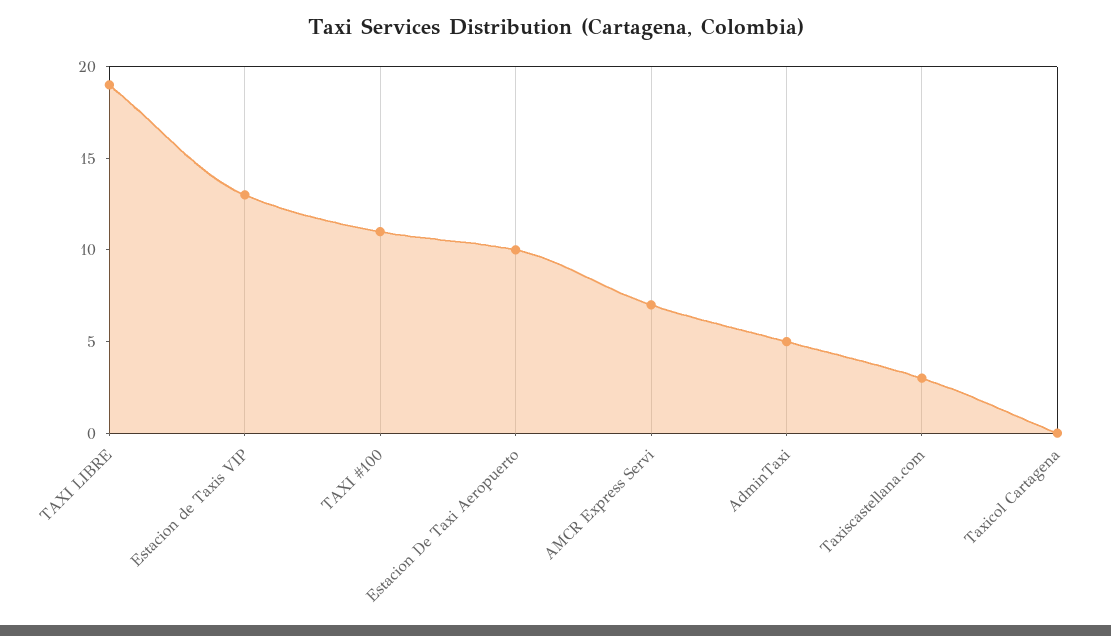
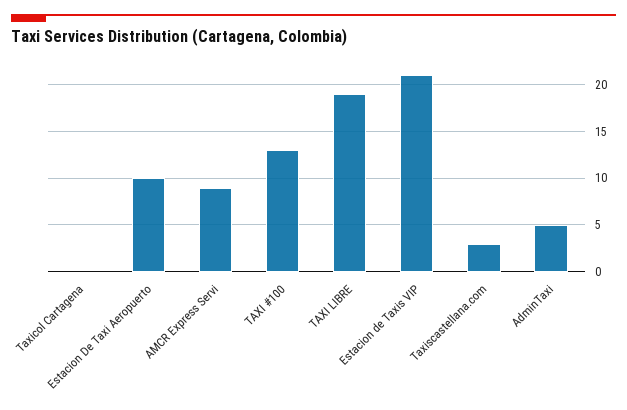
Estacion de Taxis VIP: 13 -> 21
TAXI #100: 11 -> 13
AMCR Express Servi: 7 -> 9

